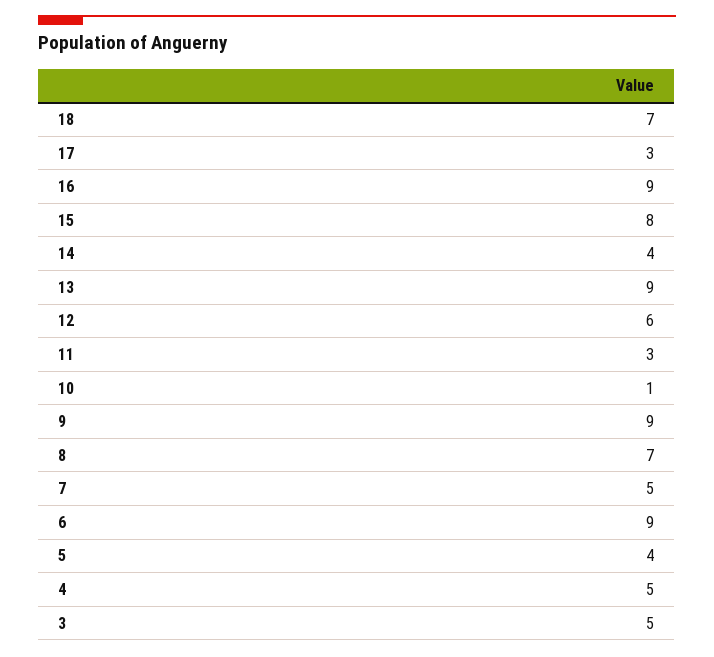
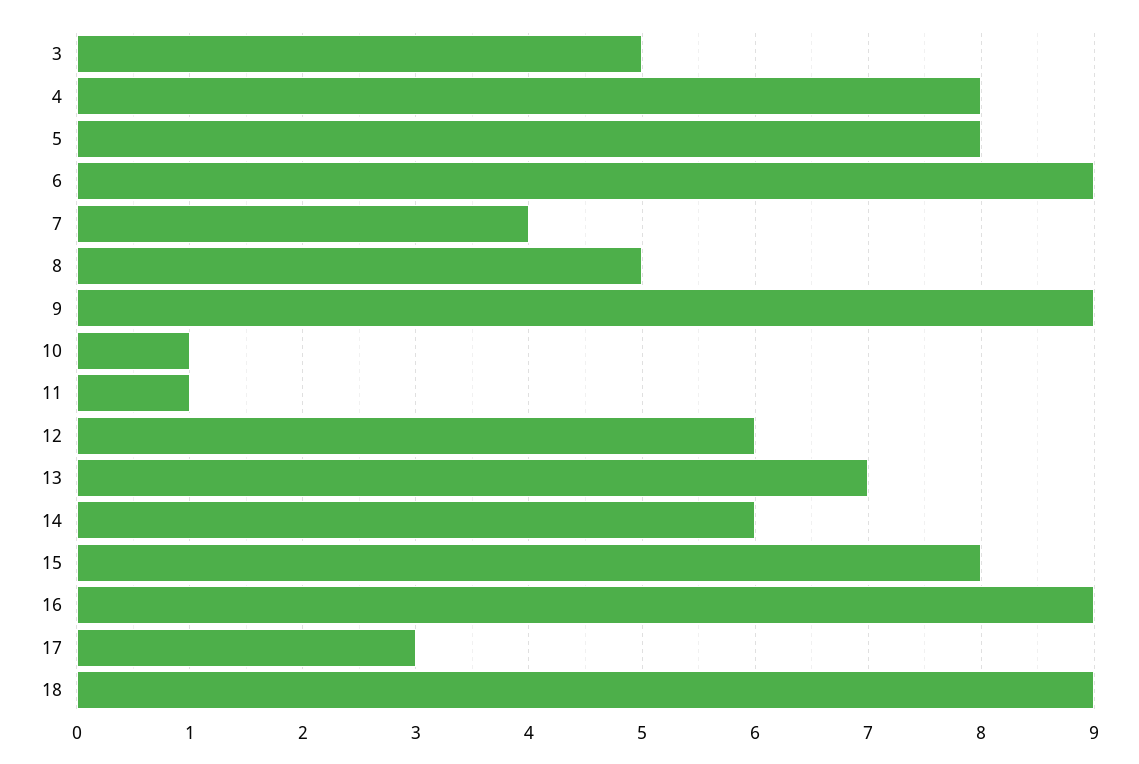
18: 7 -> 9
14: 4 -> 6
13: 9 -> 7
11: 3 -> 1
8: 7 -> 5
7: 5 -> 4
5: 4 -> 8
4: 5 -> 8

